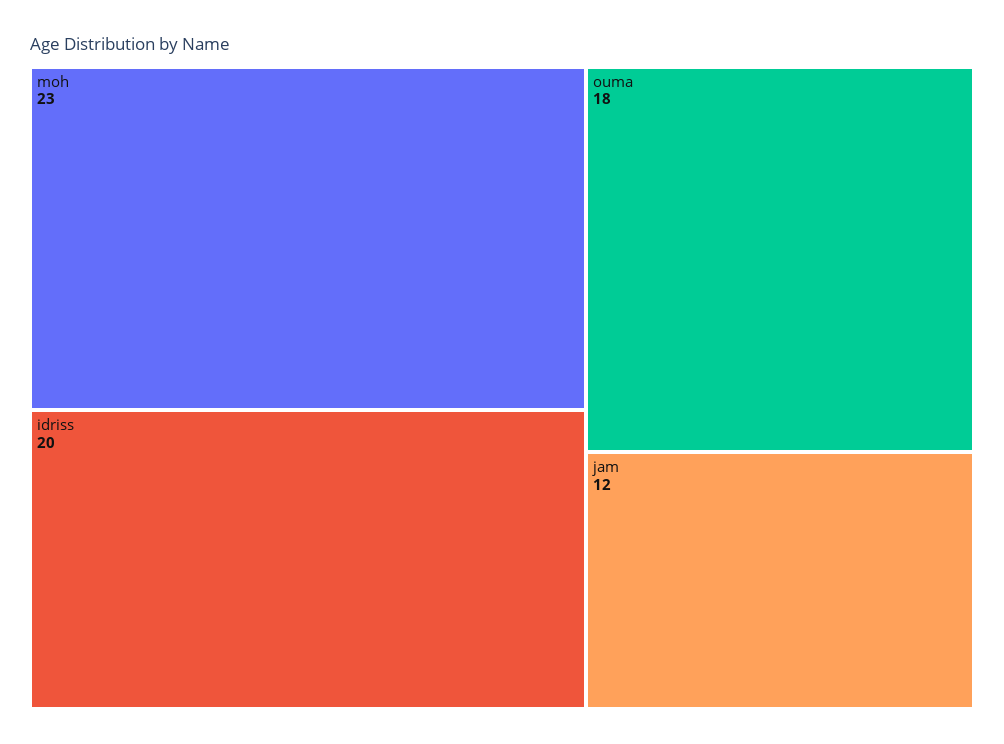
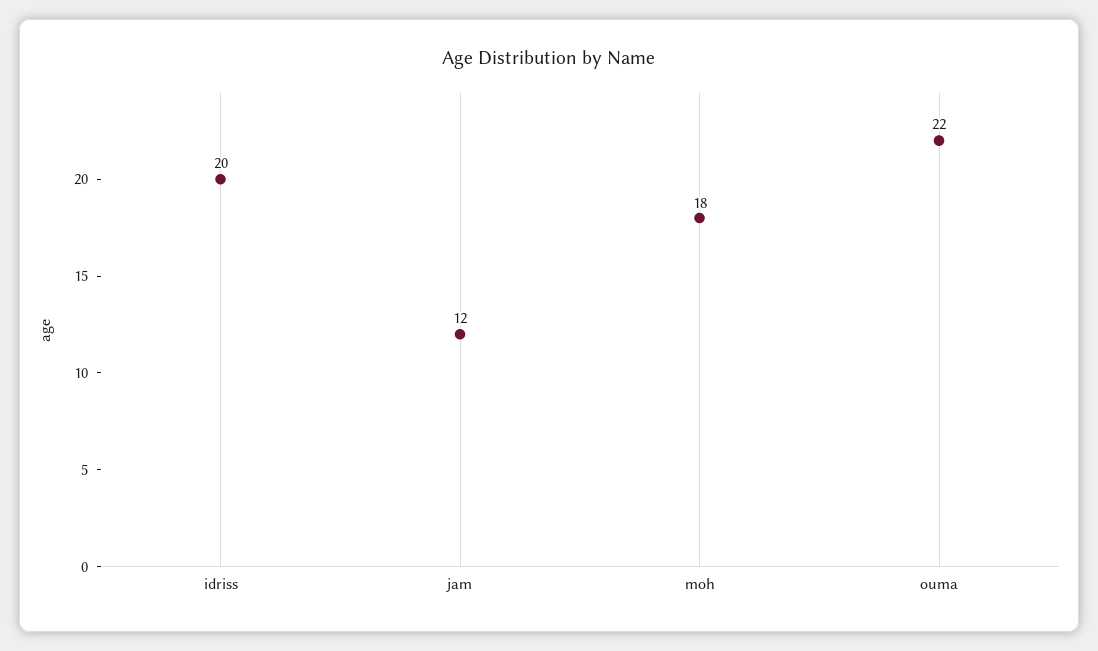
moh: 23 -> 18
ouma: 18 -> 22

